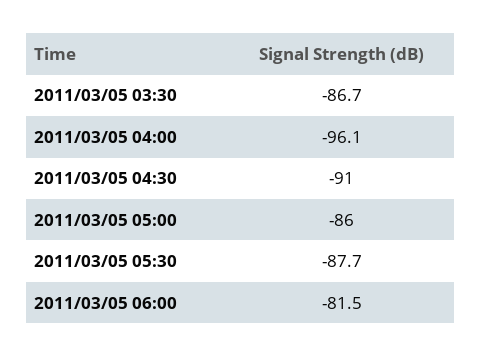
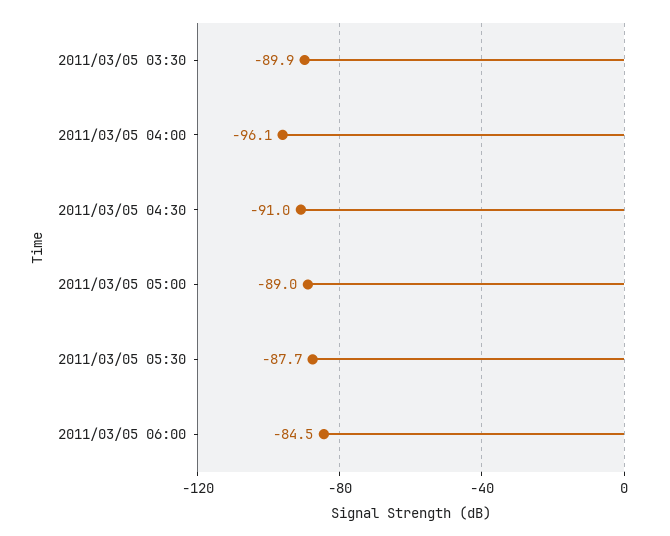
2011/03/05 03:30: -86.7 -> -89.9
2011/03/05 05:00: -86 -> -89
2011/03/05 06:00: -81.5 -> -84.5

